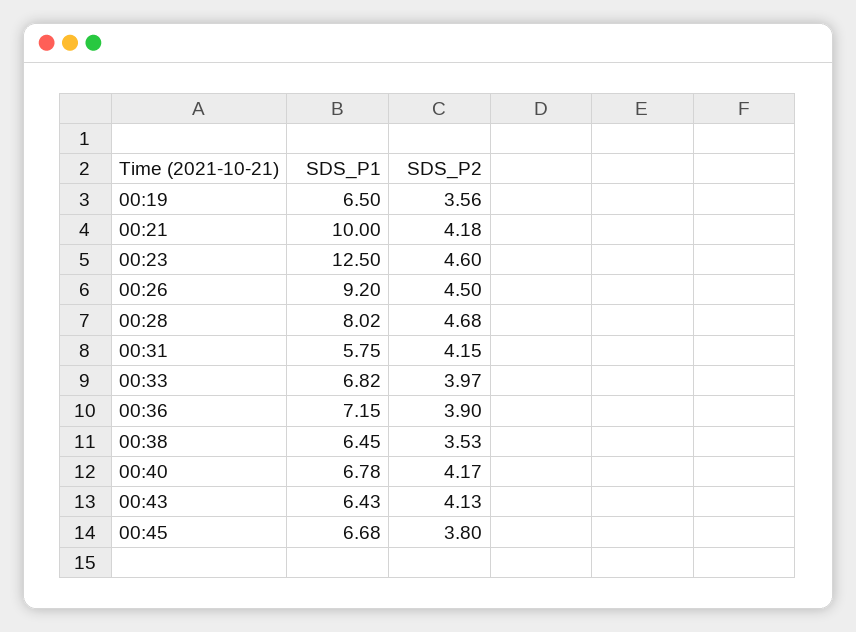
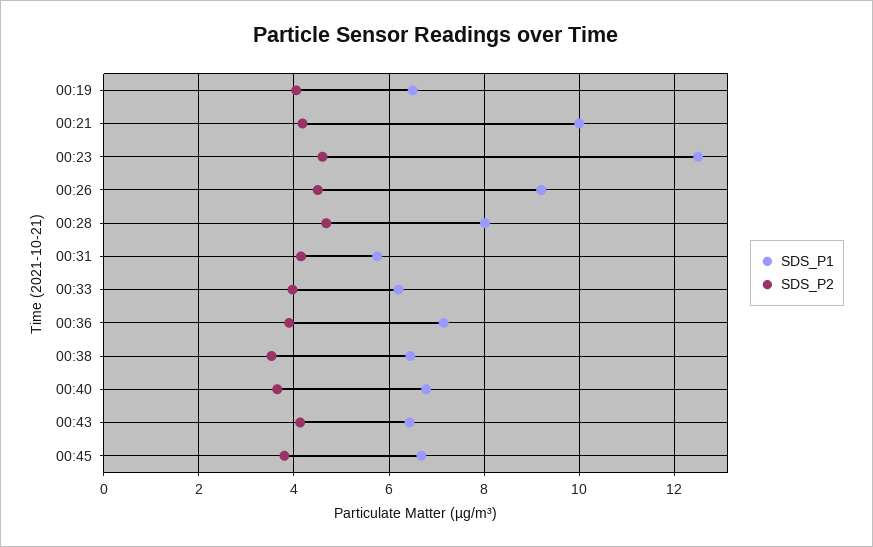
SDS_P2, 00:19: 3.56 -> 4
SDS_P1, 00:33: 6.82 -> 6.2
SDS_P2, 00:40: 4.17 -> 3.6

